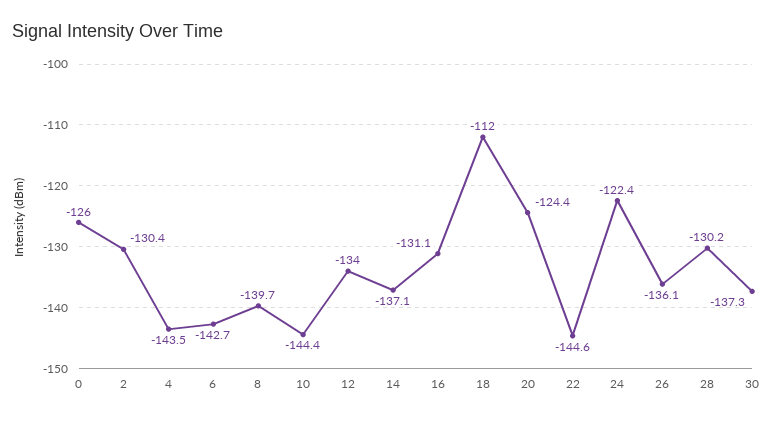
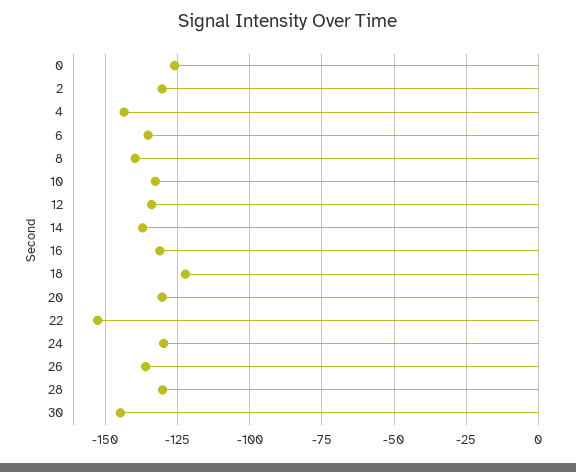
6: -142.7 -> -135
10: -144.4 -> -132.5
18: -112 -> -122.5
20: -124.4 -> -130
22: -144.6 -> -152.5
24: -122.4 -> -130
30: -137.3 -> -145

